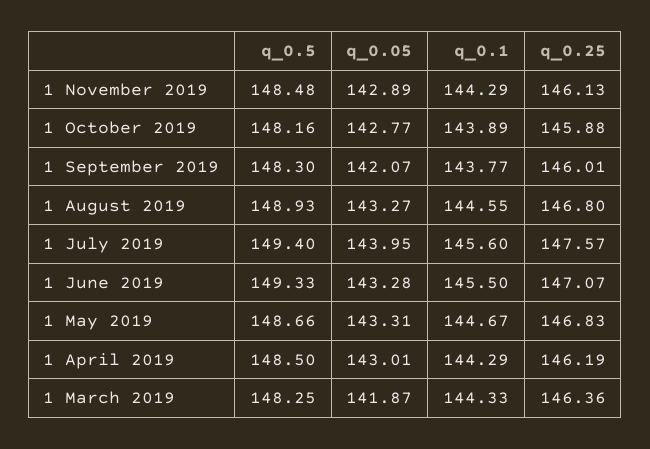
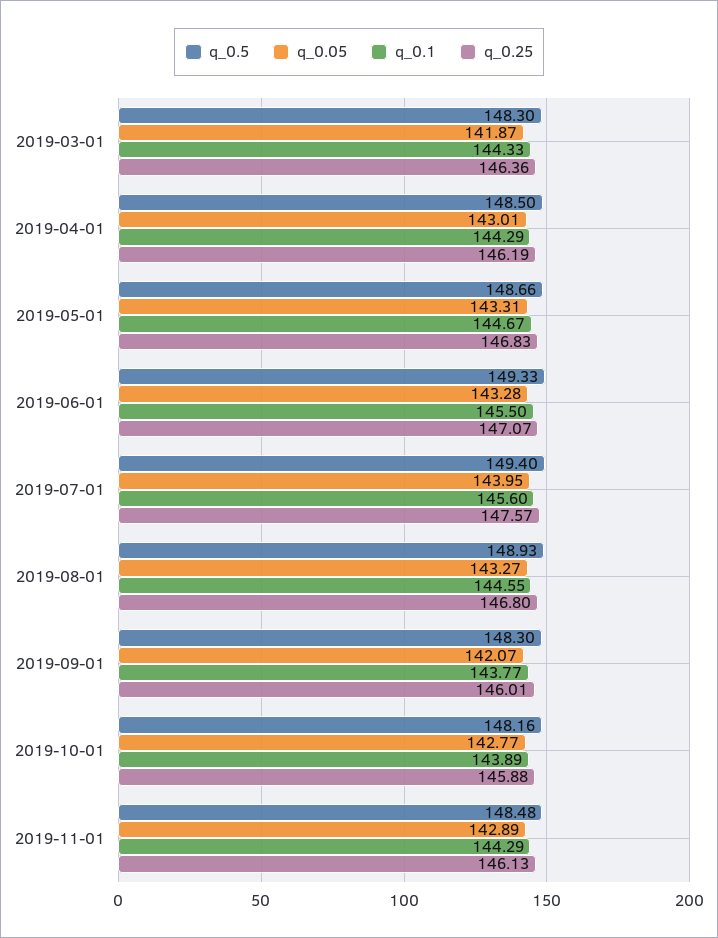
q_0.5, 1 March 2019: 148.25 -> 148.3

